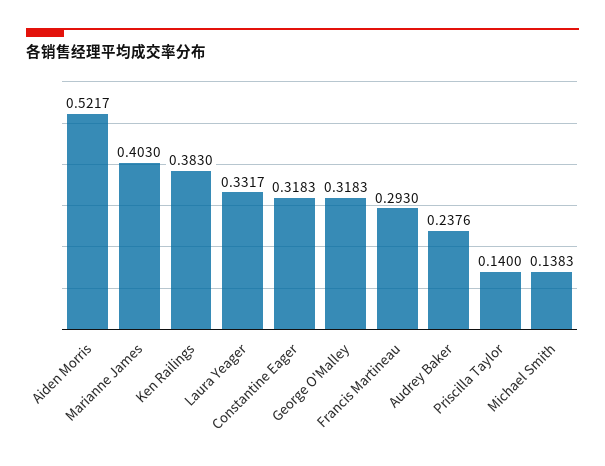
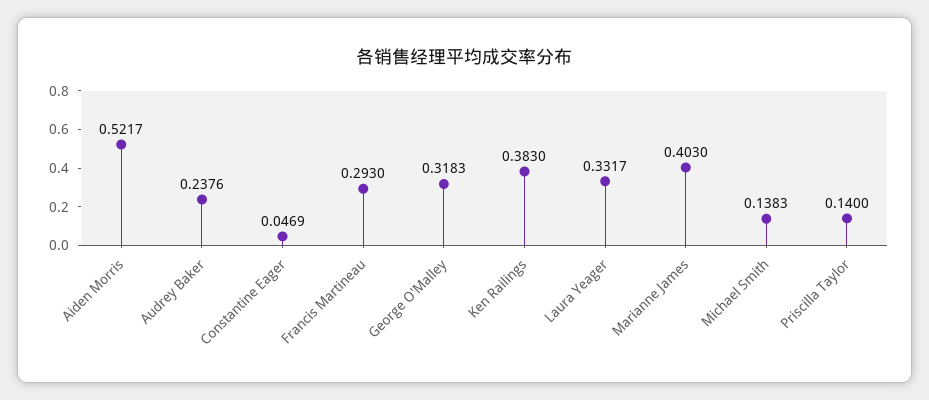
Constantine Eager: 0.3183 -> 0.0469

